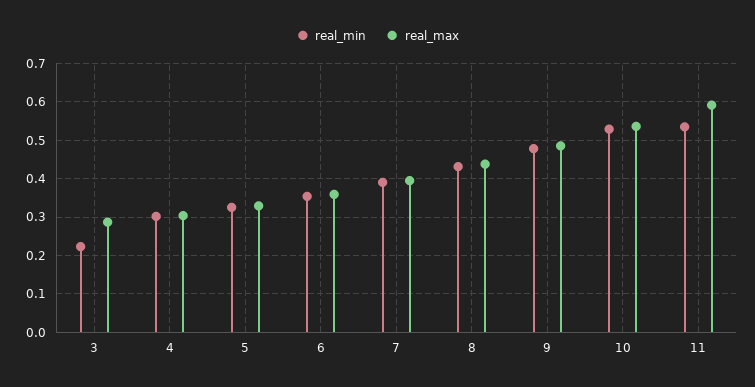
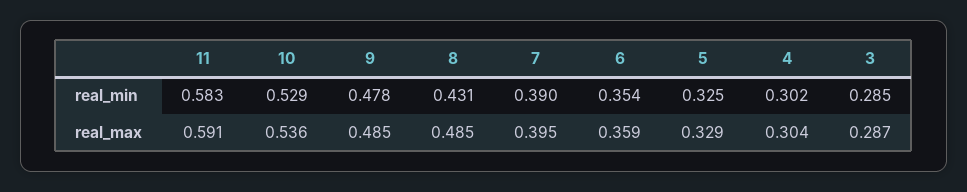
real_min, 3: 0.22 -> 0.285
real_max, 8: 0.44 -> 0.485
real_min, 11: 0.54 -> 0.583

